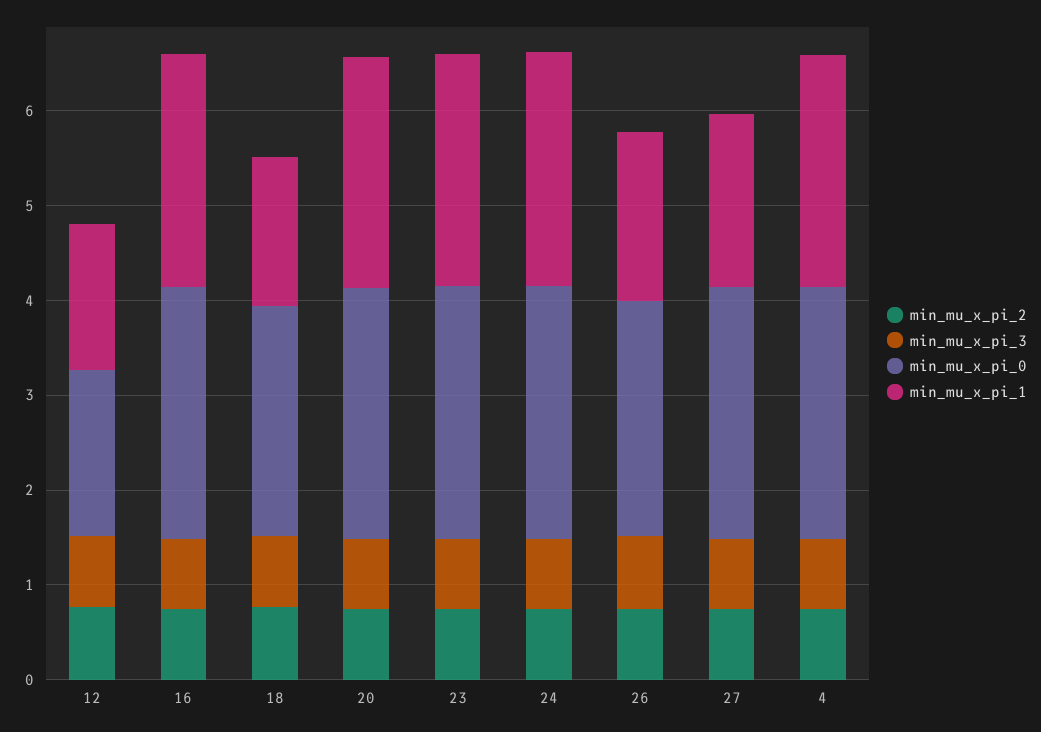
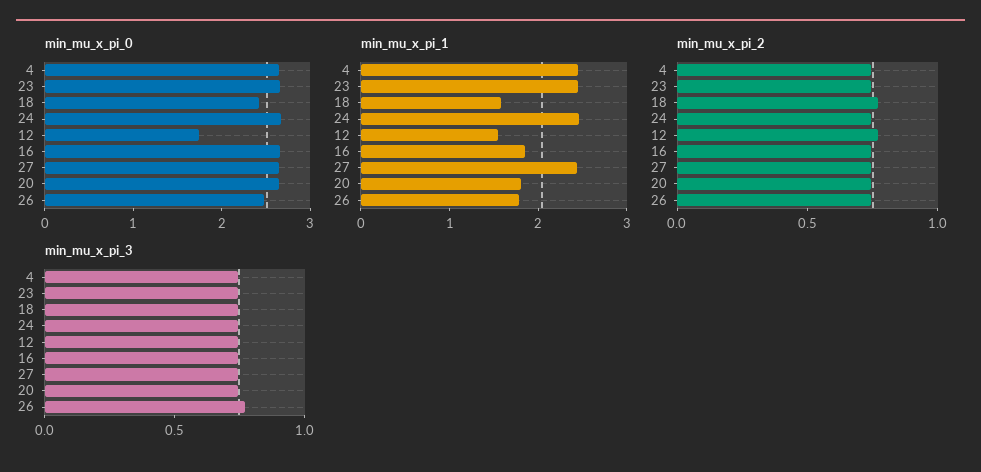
min_mu_x_pi_1, 16: 2.4 -> 1.8
min_mu_x_pi_1, 20: 2.4 -> 1.8
min_mu_x_pi_1, 27: 1.8 -> 2.4

